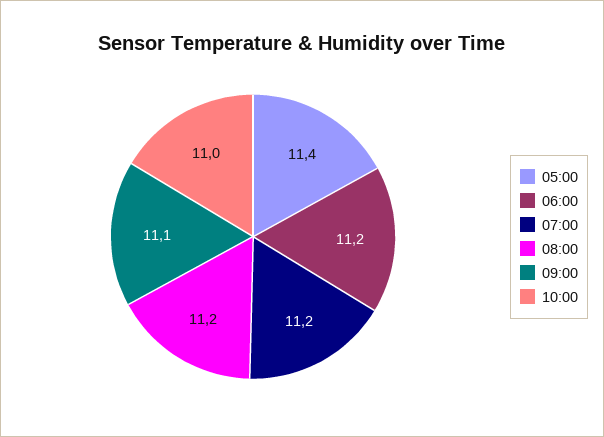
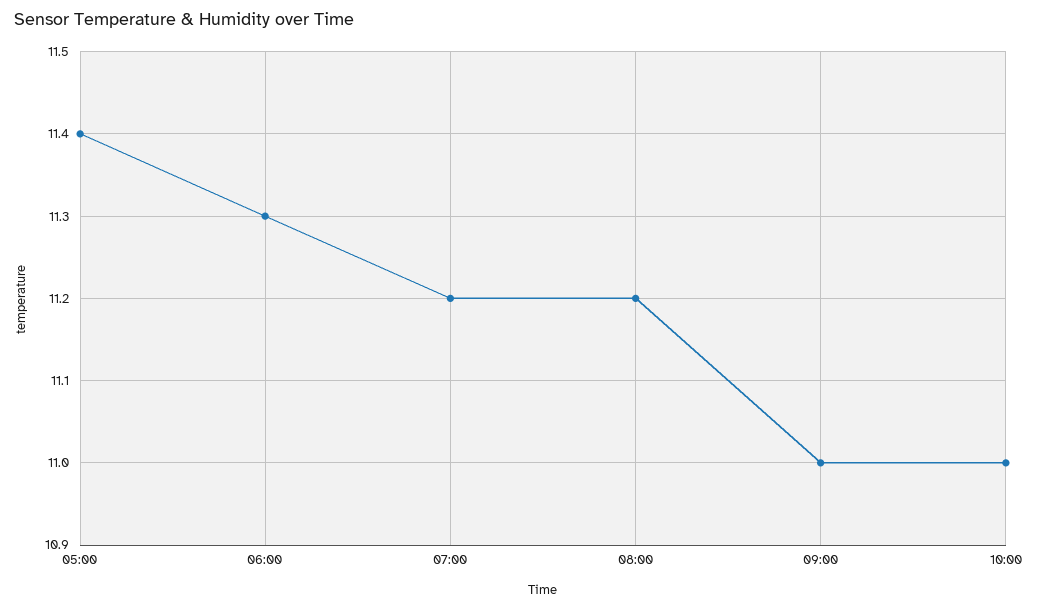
06:00: 11.2 -> 11.3
09:00: 11.1 -> 11

